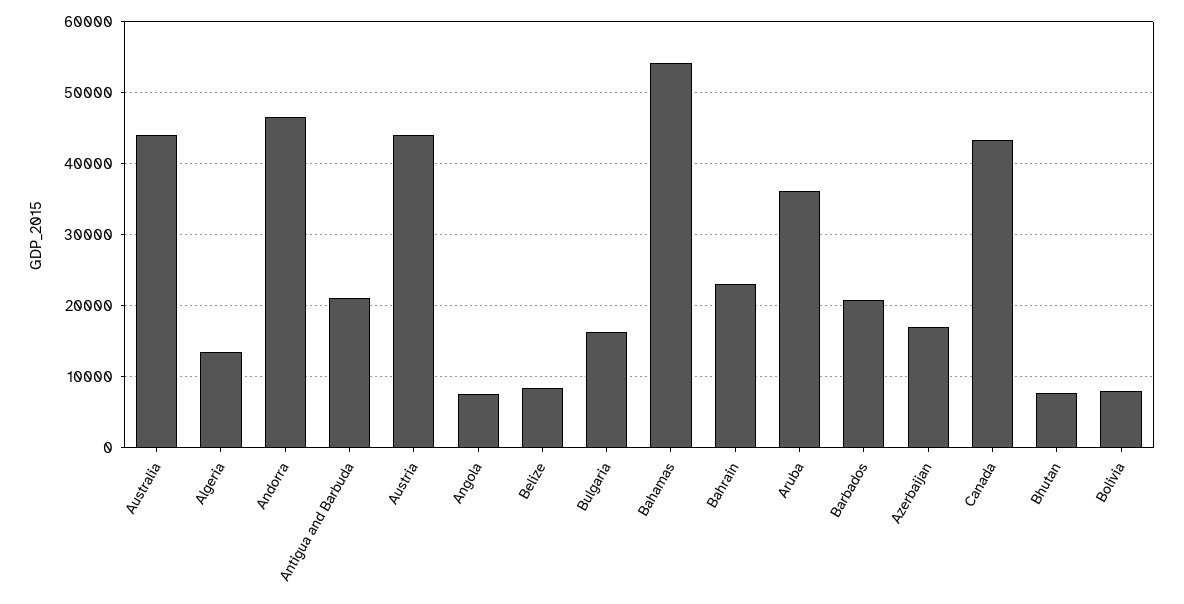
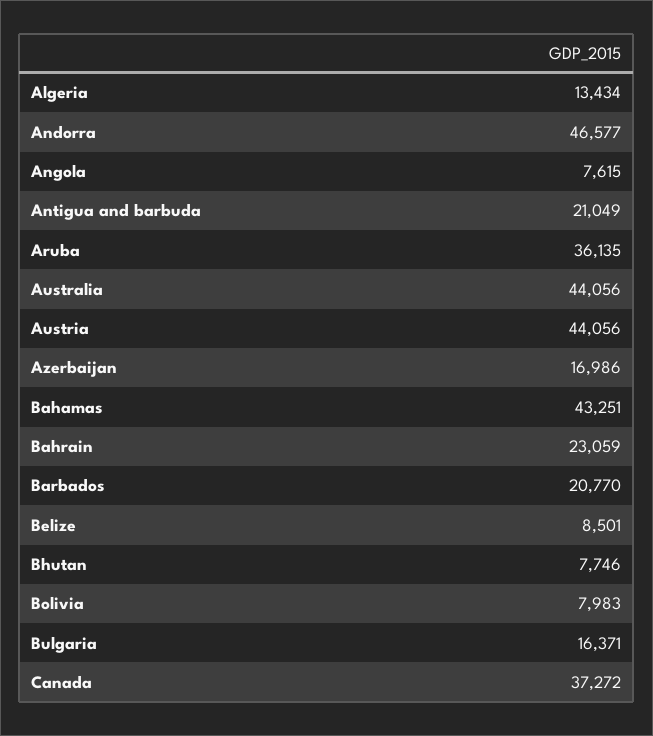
Bahamas: 54000 -> 43251
Canada: 43000 -> 37272

